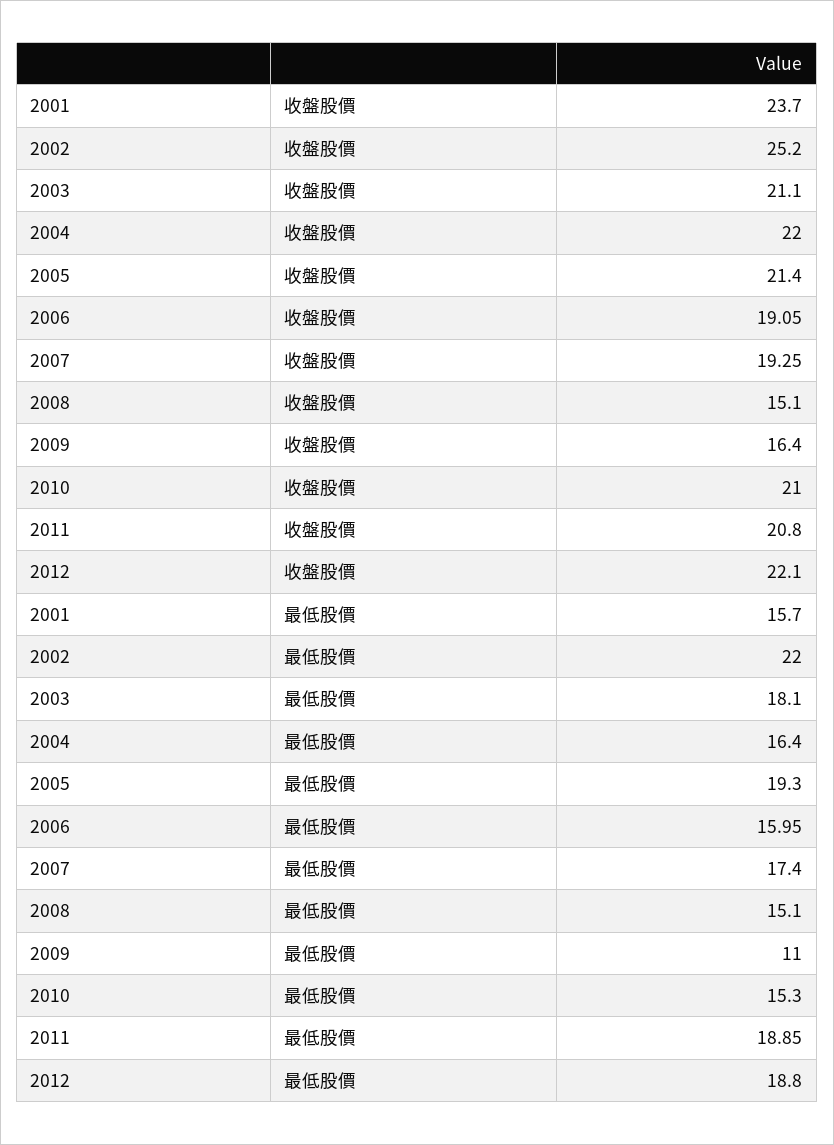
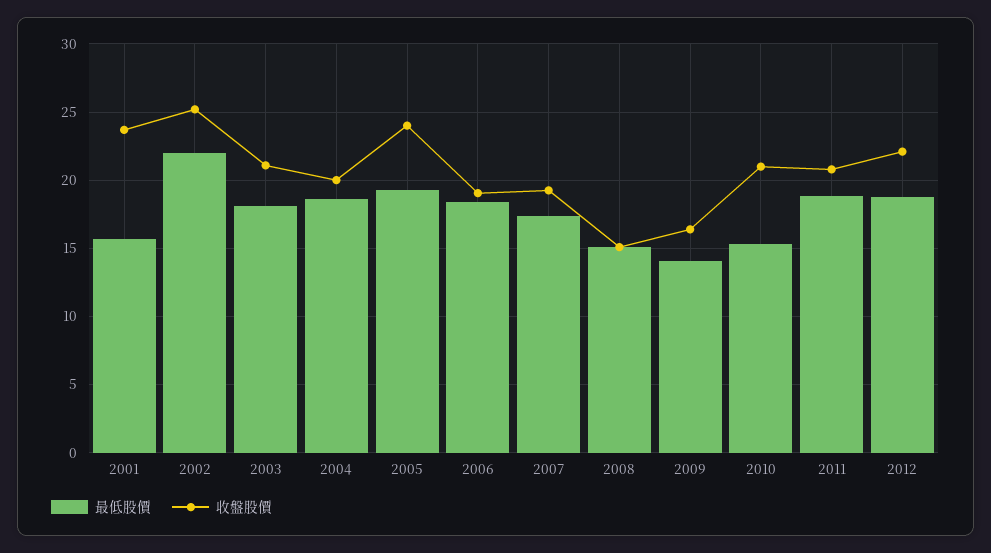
收盤股價, 2004: 22 -> 20
收盤股價, 2005: 21.4 -> 24
最低股價, 2004: 16.4 -> 18.5
最低股價, 2006: 15.95 -> 18.5
最低股價, 2009: 11 -> 14

